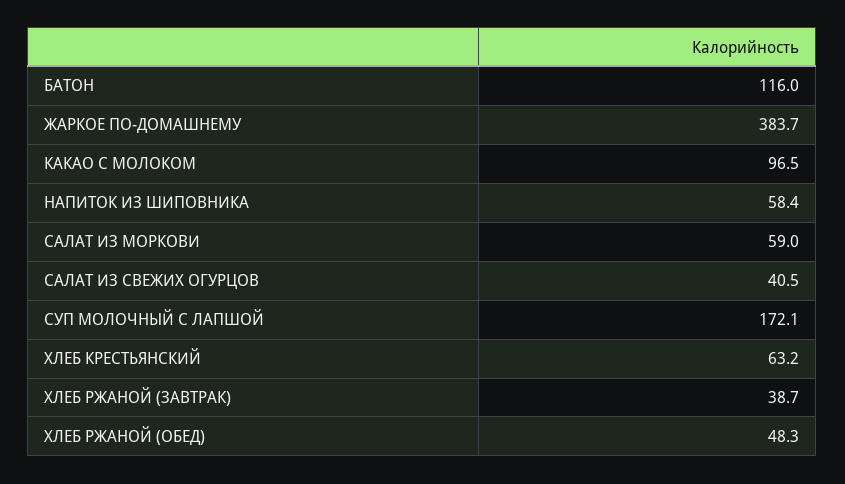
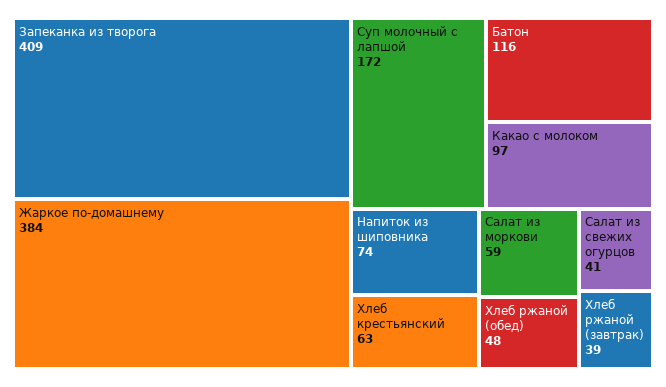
НАПИТОК ИЗ ШИПОВНИКА: 58.4 -> 74
Запеканка из творога: none -> 409

